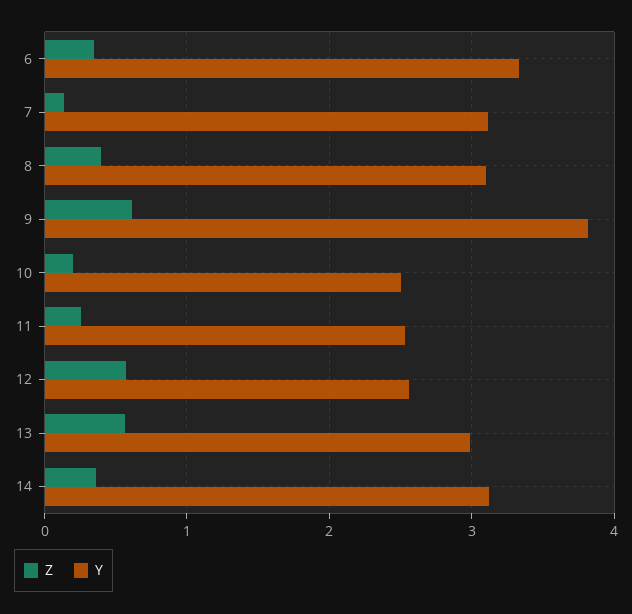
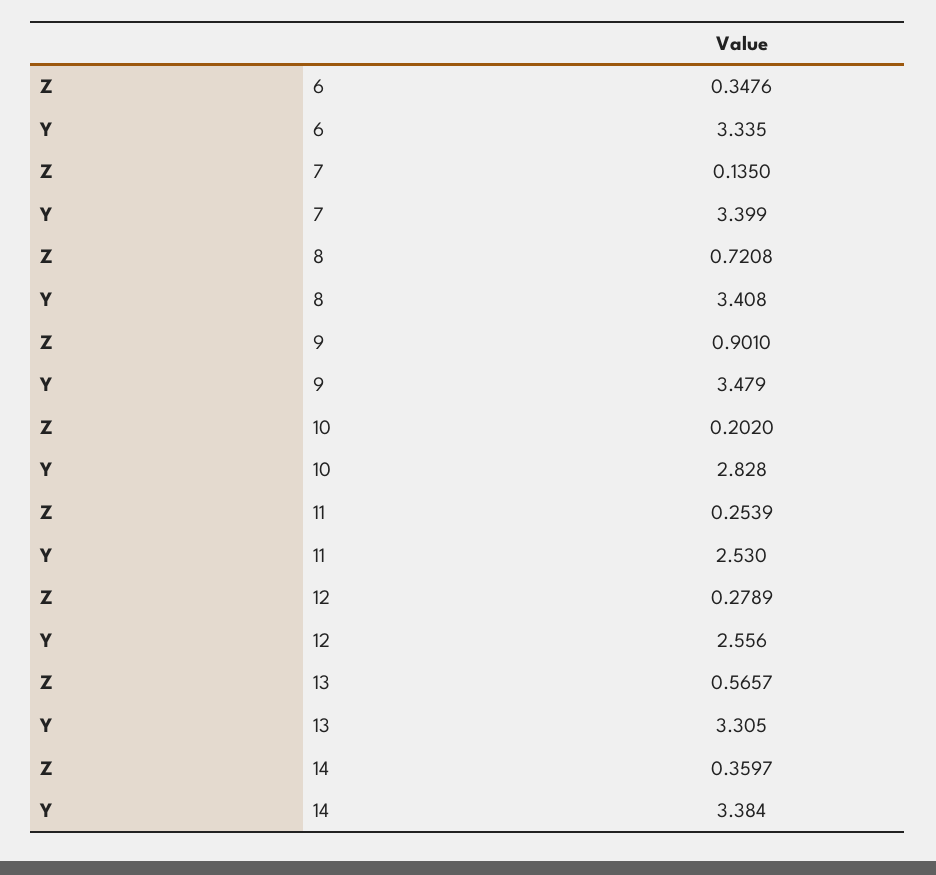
Y, 7: 3.1 -> 3.399
Z, 8: 0.4 -> 0.7208
Y, 8: 3.1 -> 3.408
Z, 9: 0.6 -> 0.901
Y, 9: 3.8 -> 3.479
Y, 10: 2.5 -> 2.828
Z, 12: 0.6 -> 0.2789
Y, 13: 3 -> 3.305
Y, 14: 3.1 -> 3.384

